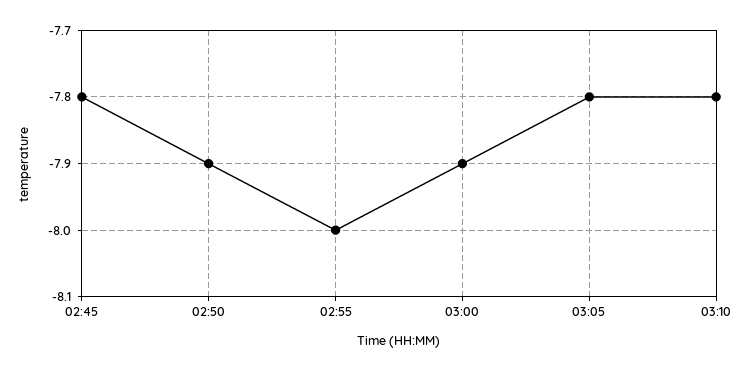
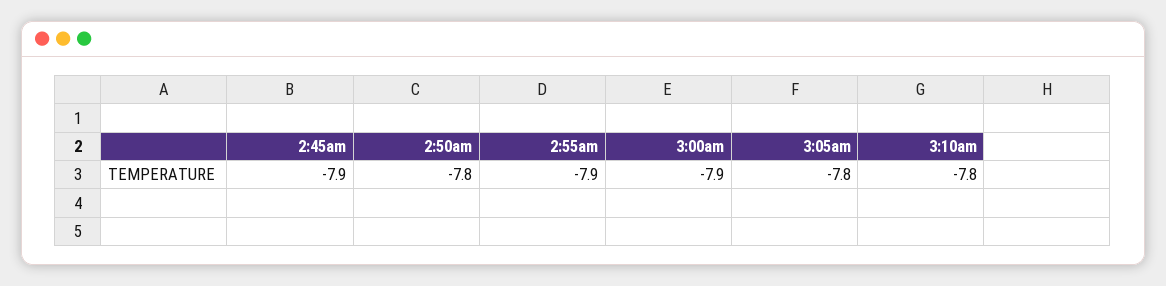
02:45: -7.8 -> -7.9
02:50: -7.9 -> -7.8
02:55: -8 -> -7.9

